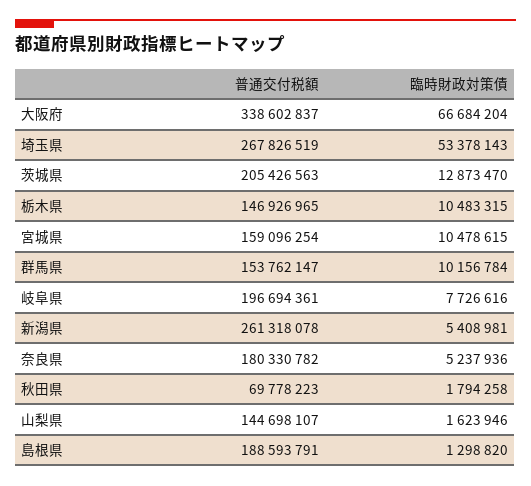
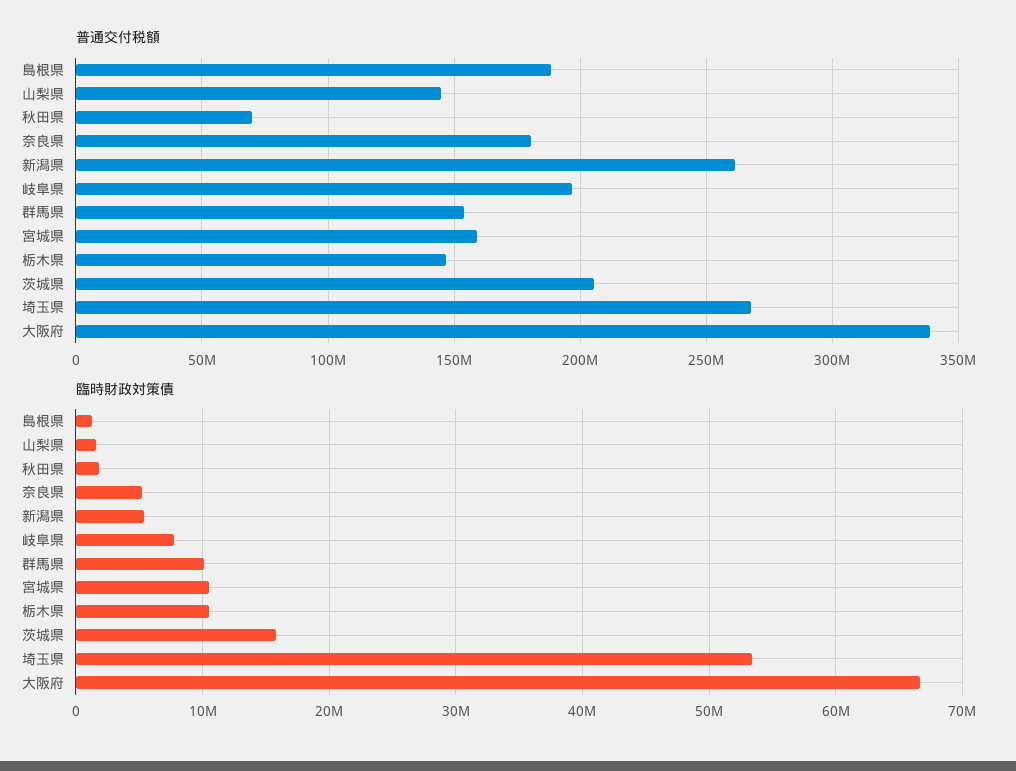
臨時財政対策債, 茨城県: 12873470 -> 16000000

